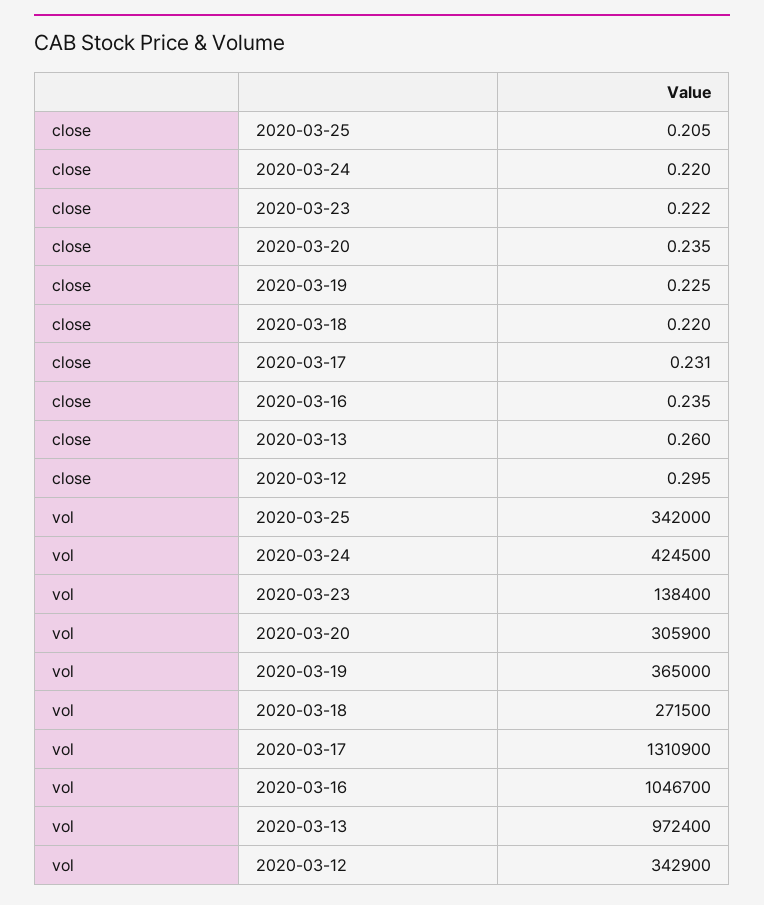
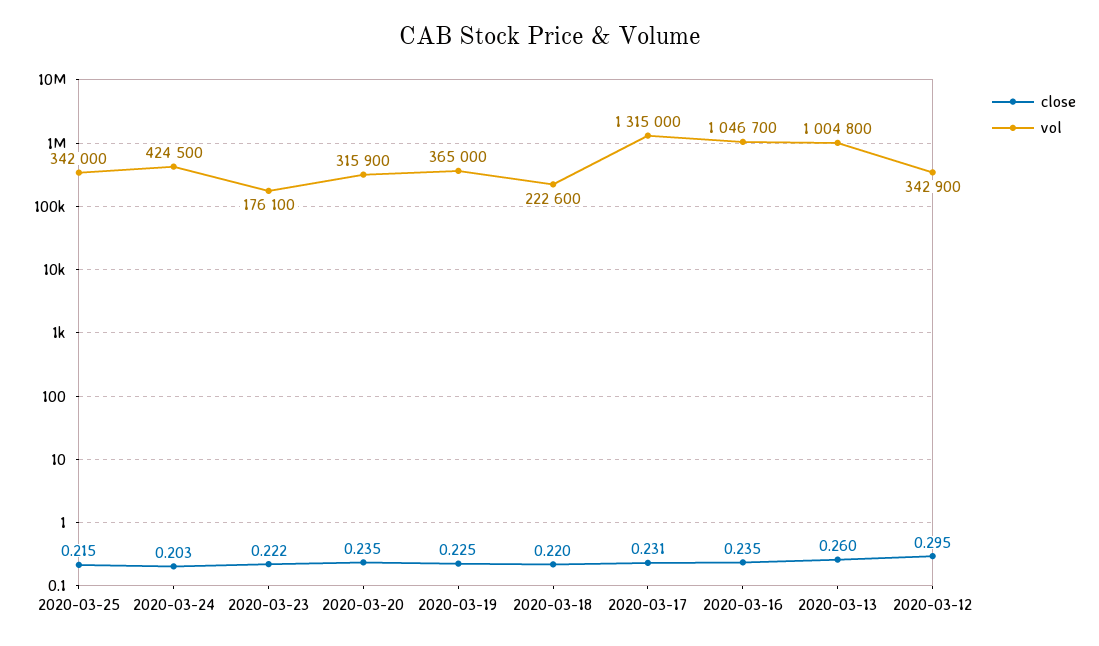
close, 2020-03-25: 0.205 -> 0.215
close, 2020-03-24: 0.22 -> 0.203
vol, 2020-03-23: 138400 -> 176100
vol, 2020-03-20: 305900 -> 315900
vol, 2020-03-18: 271500 -> 222600
vol, 2020-03-17: 1310900 -> 1315000
vol, 2020-03-13: 972400 -> 1004800

